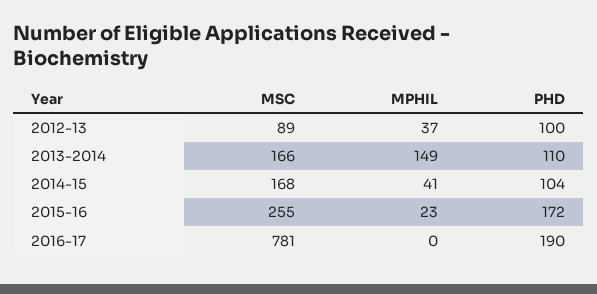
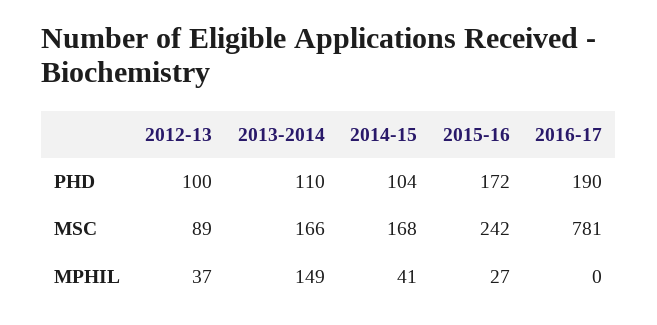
MSC, 2015-16: 255 -> 242
MPHIL, 2015-16: 23 -> 27

